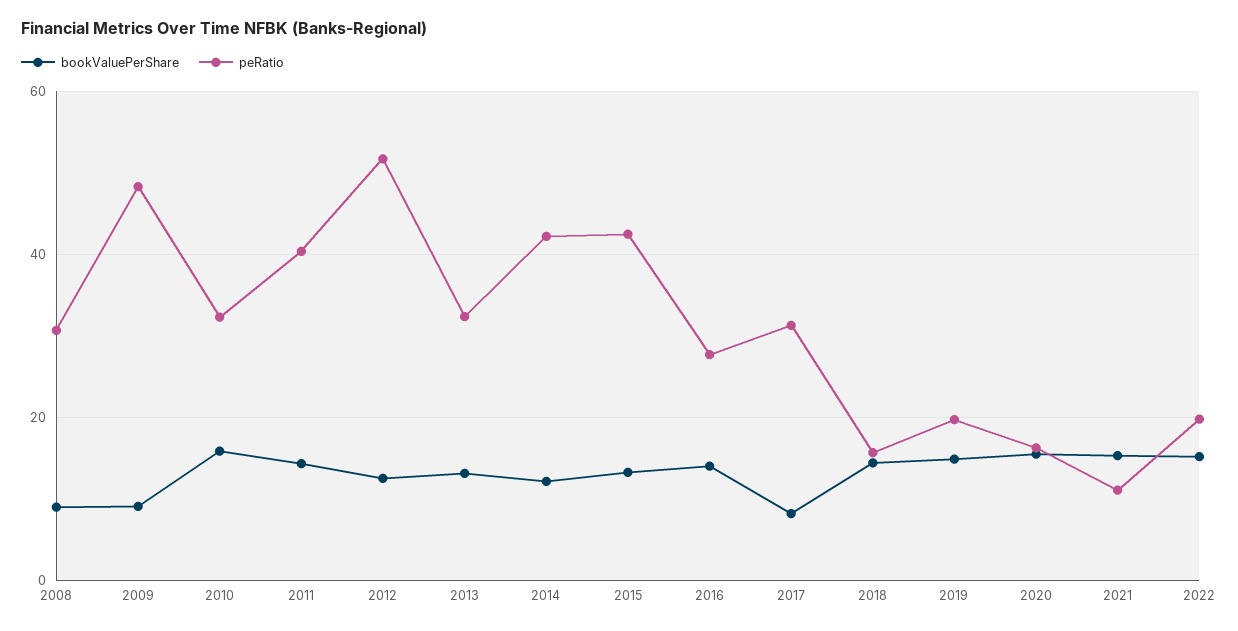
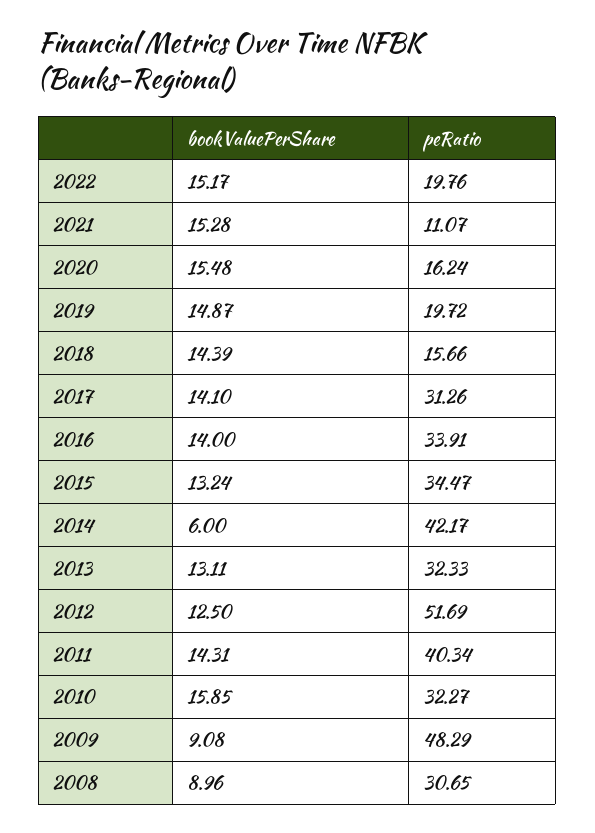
bookValuePerShare, 2014: 12 -> 6
peRatio, 2015: 42 -> 34.47
peRatio, 2016: 28 -> 33.91
bookValuePerShare, 2017: 8 -> 14.1

